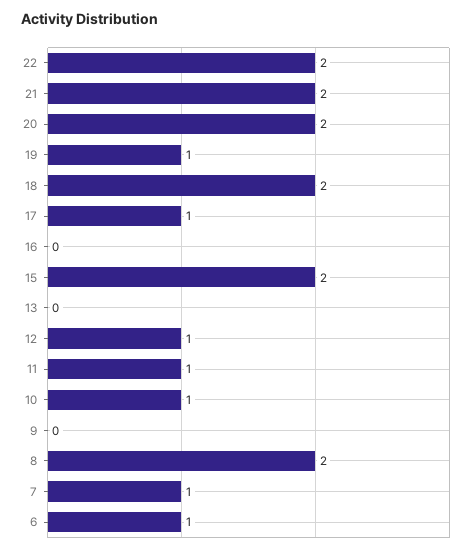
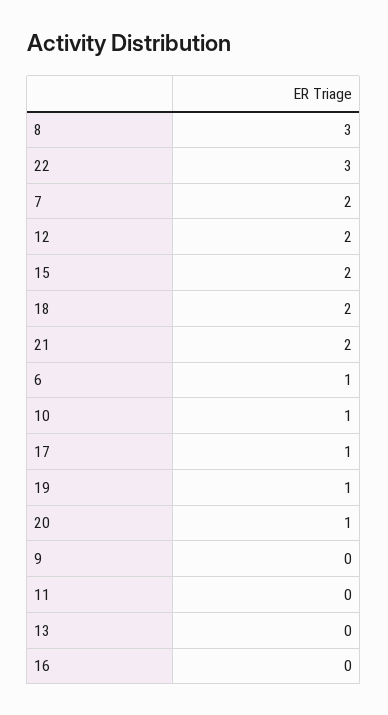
22: 2 -> 3
20: 2 -> 1
12: 1 -> 2
11: 1 -> 0
8: 2 -> 3
7: 1 -> 2

